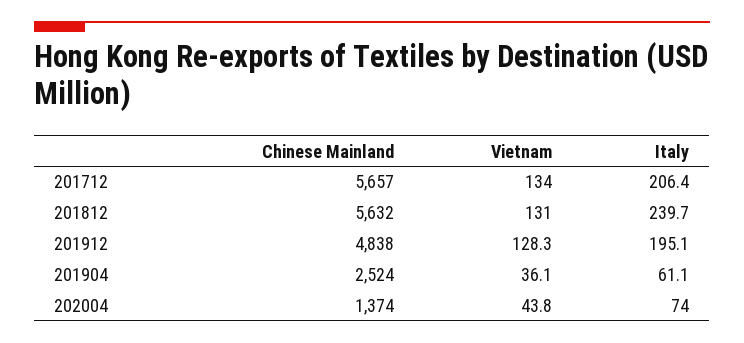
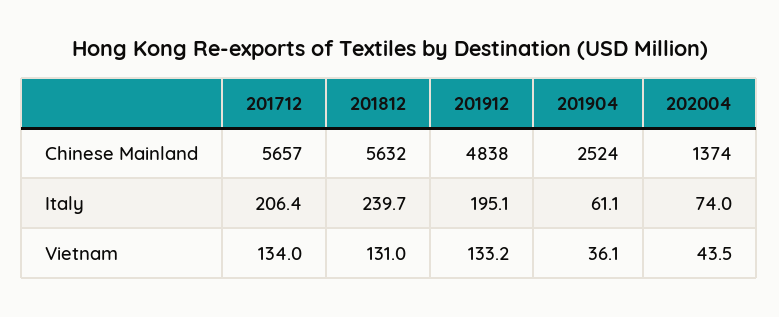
Vietnam, 201912: 128.3 -> 133.2
Vietnam, 202004: 43.8 -> 43.5

